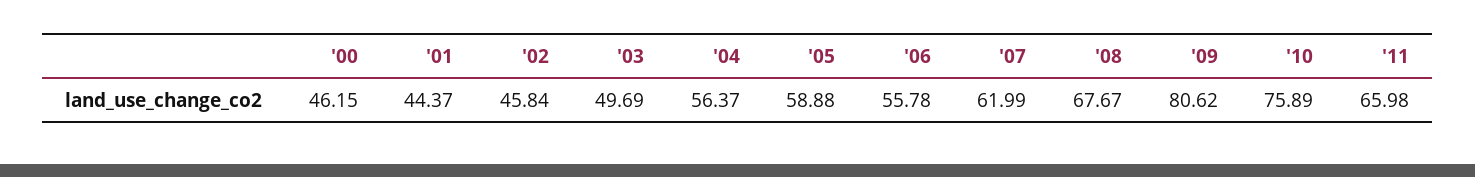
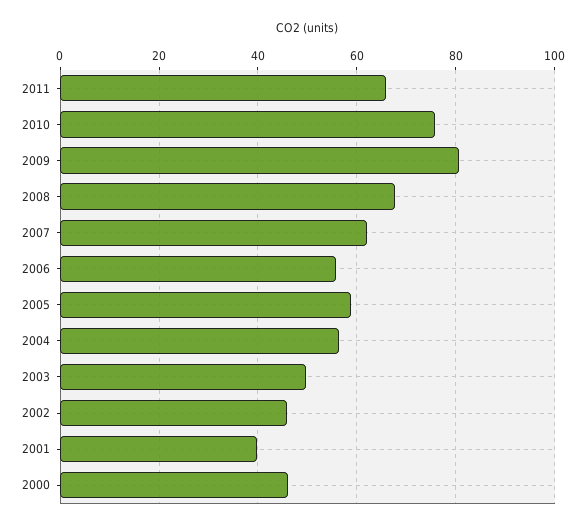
'01: 44.37 -> 40

